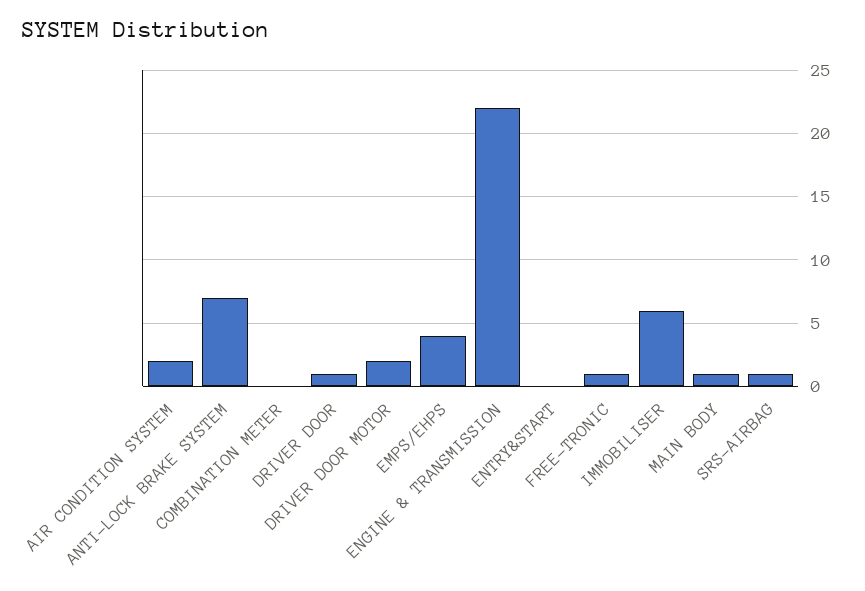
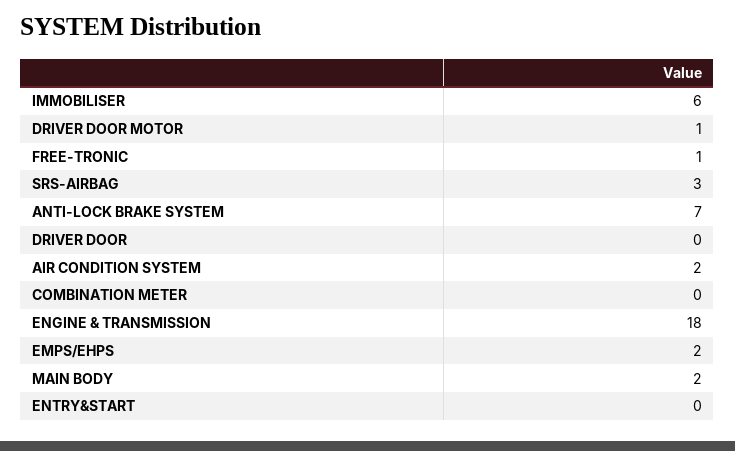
DRIVER DOOR: 1 -> 0
DRIVER DOOR MOTOR: 2 -> 1
EMPS/EHPS: 4 -> 2
ENGINE & TRANSMISSION: 22 -> 18
MAIN BODY: 1 -> 2
SRS-AIRBAG: 1 -> 3

